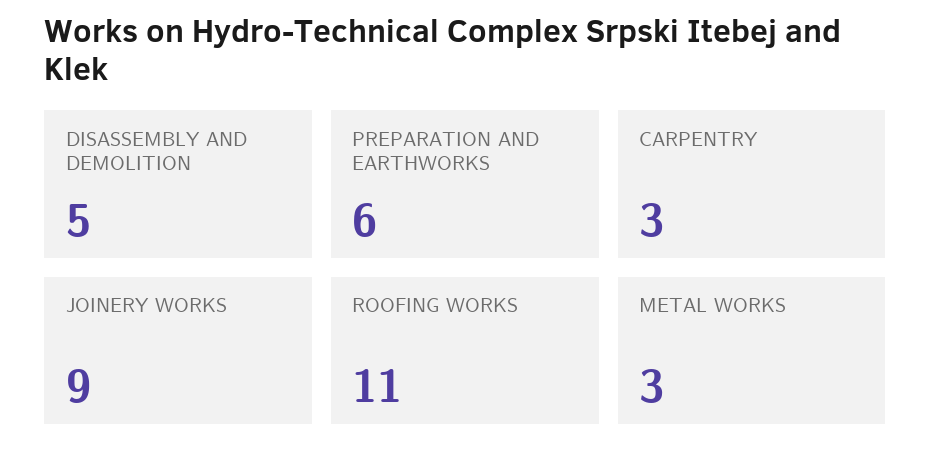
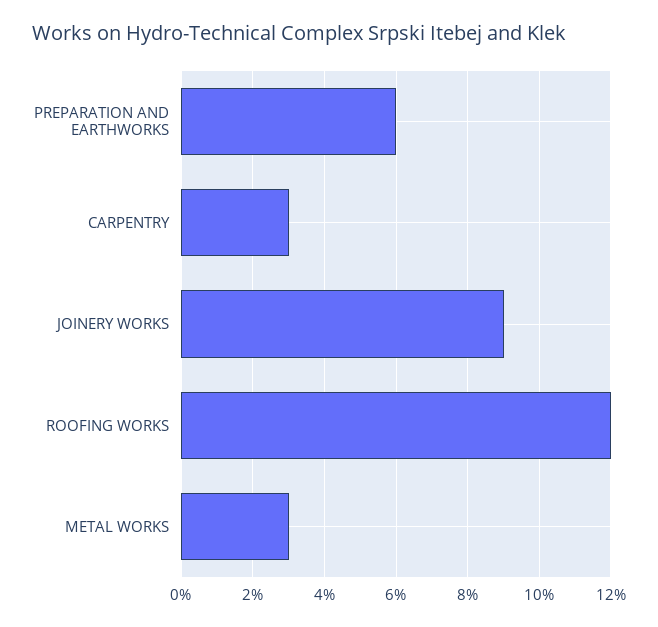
DISASSEMBLY AND DEMOLITION: 5 -> none
ROOFING WORKS: 11 -> 12

